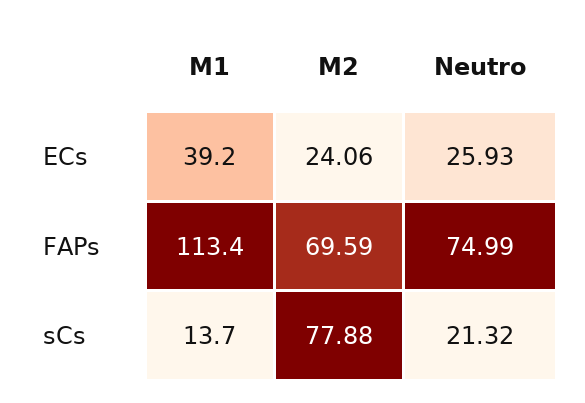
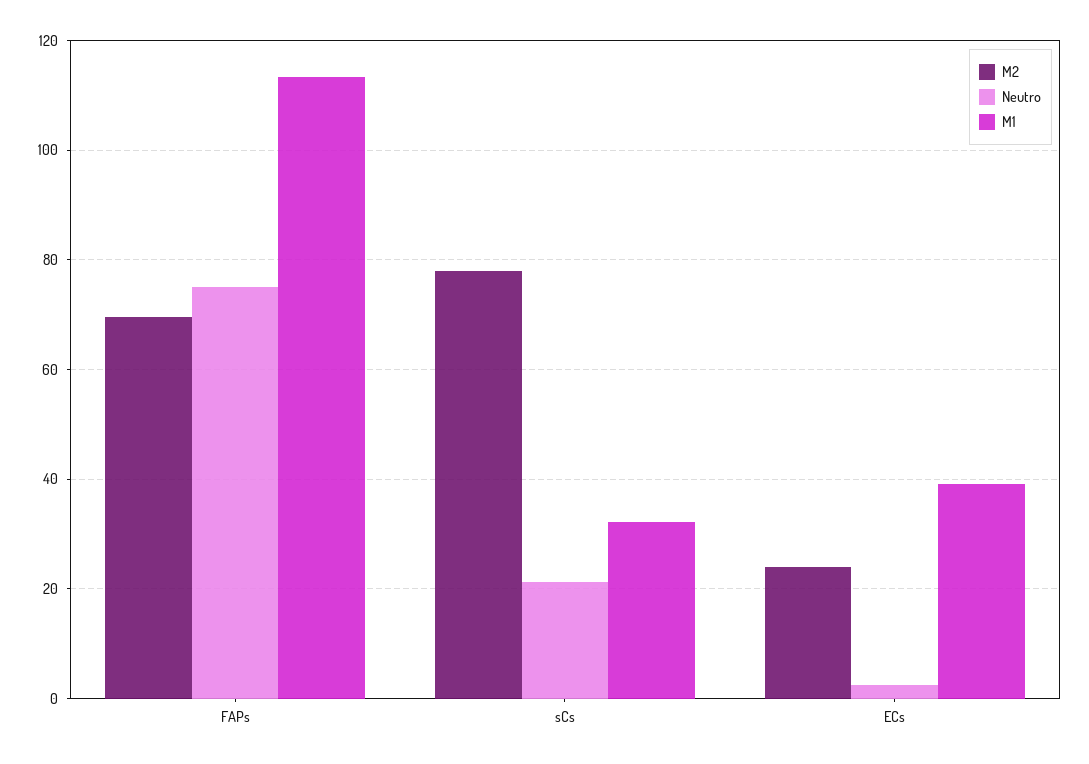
Neutro, ECs: 25.93 -> 2
M1, sCs: 13.7 -> 32

